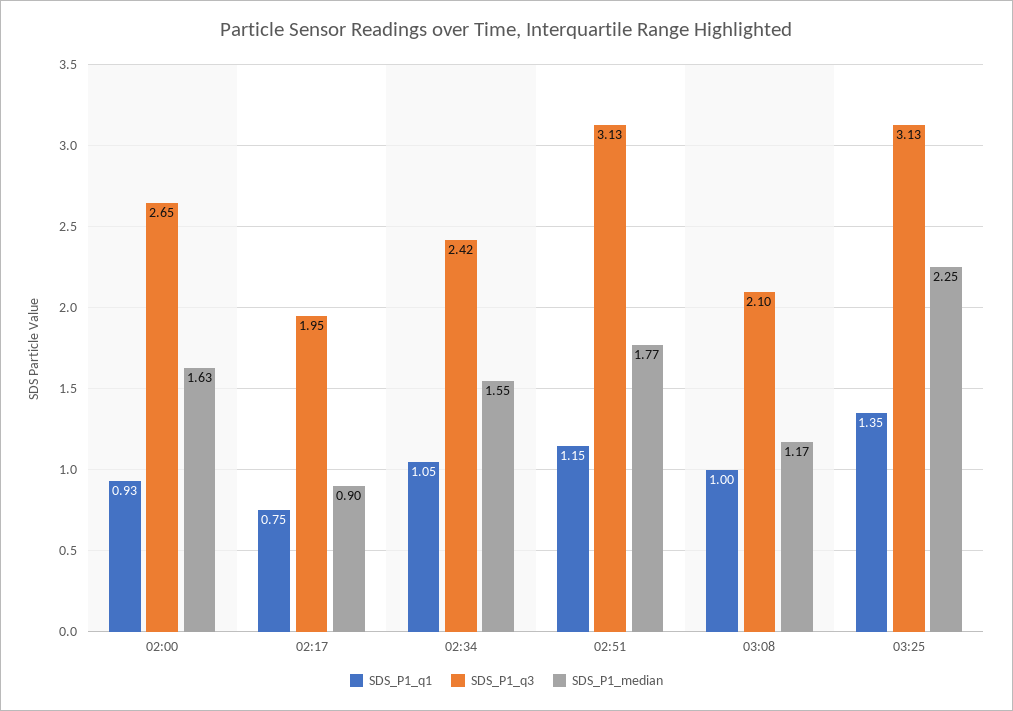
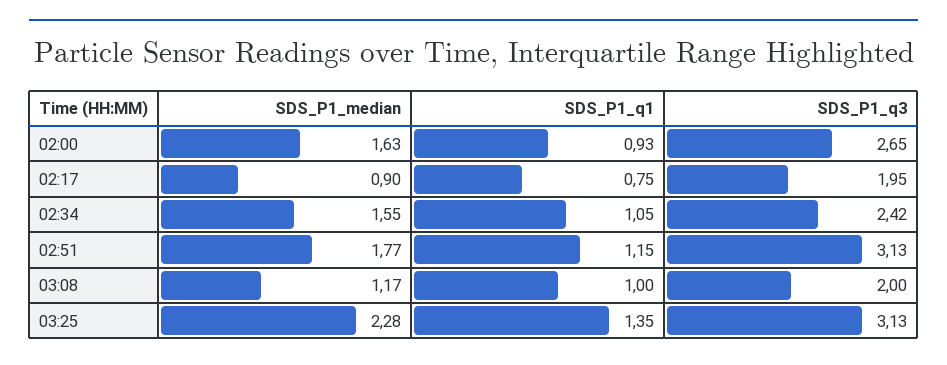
SDS_P1_q3, 03:08: 2.1 -> 2
SDS_P1_median, 03:25: 2.25 -> 2.28

